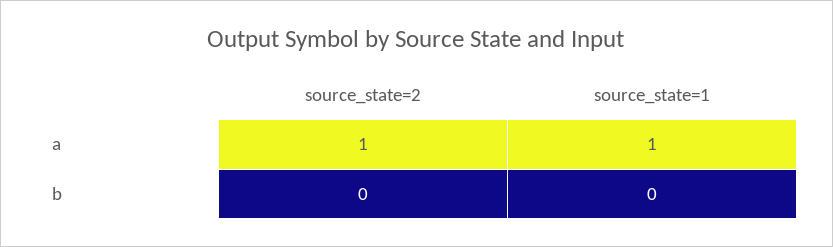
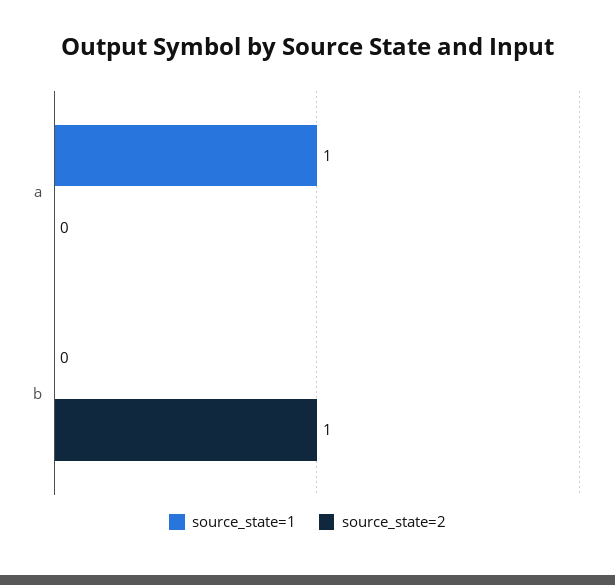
source_state=2, a: 1 -> 0
source_state=2, b: 0 -> 1

